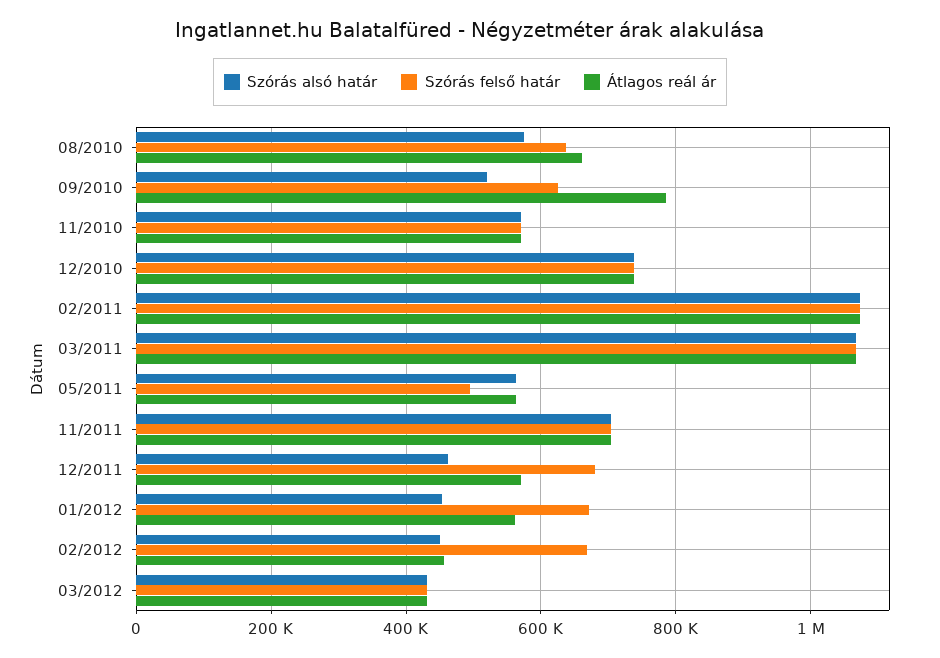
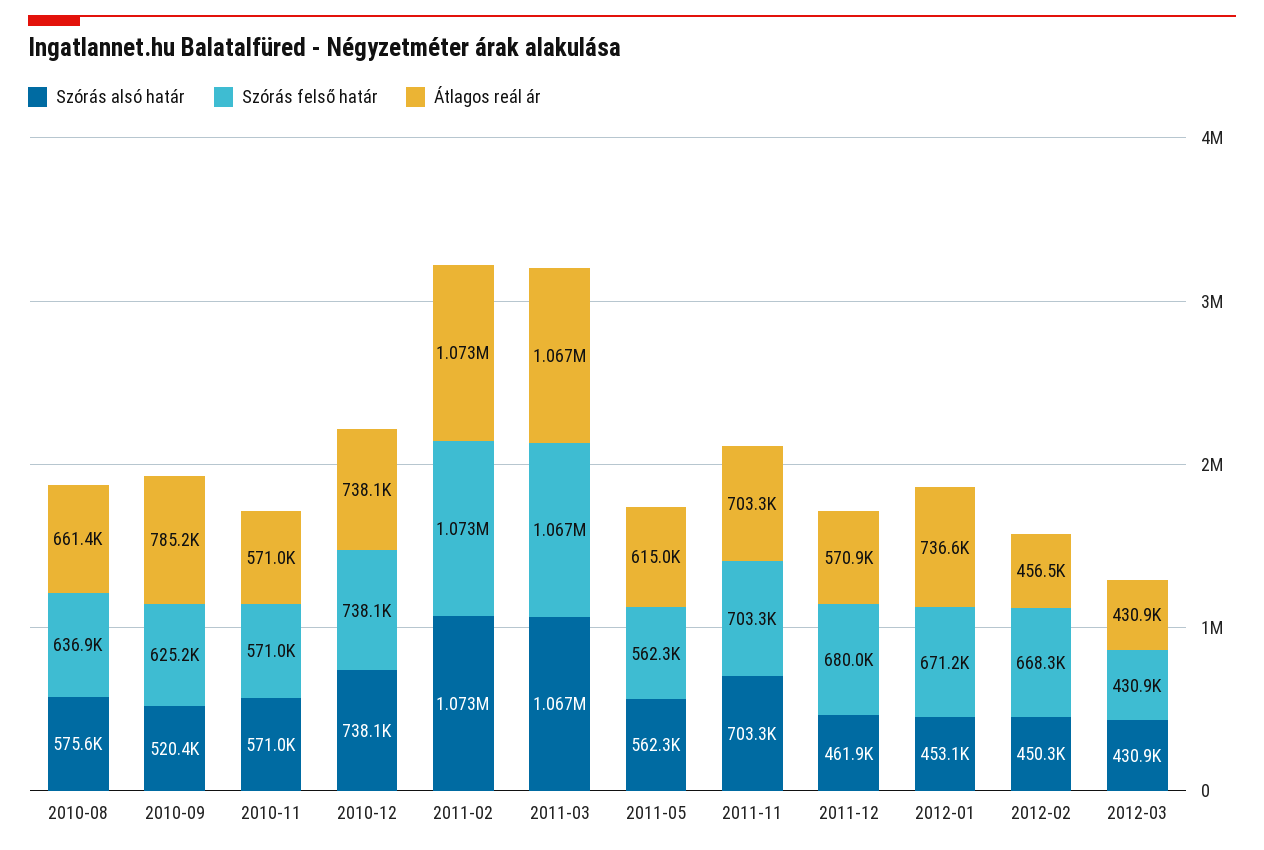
Szórás felső határ, 05/2011: 500000 -> 562300
Átlagos reál ár, 05/2011: 560000 -> 615000
Átlagos reál ár, 01/2012: 560000 -> 736600

